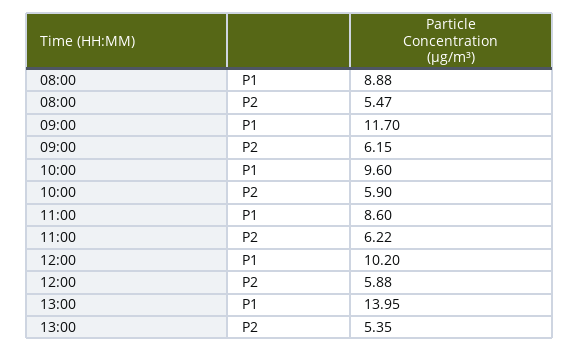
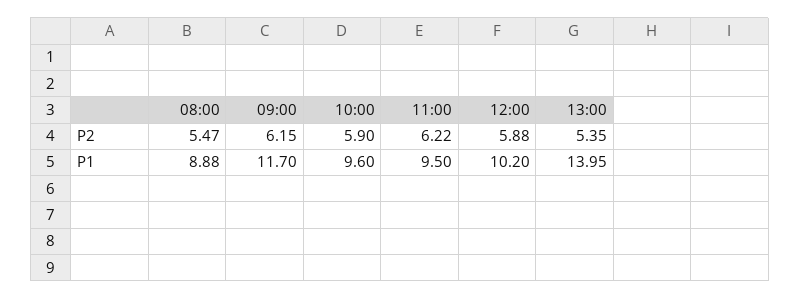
11:00, P1: 8.6 -> 9.5

